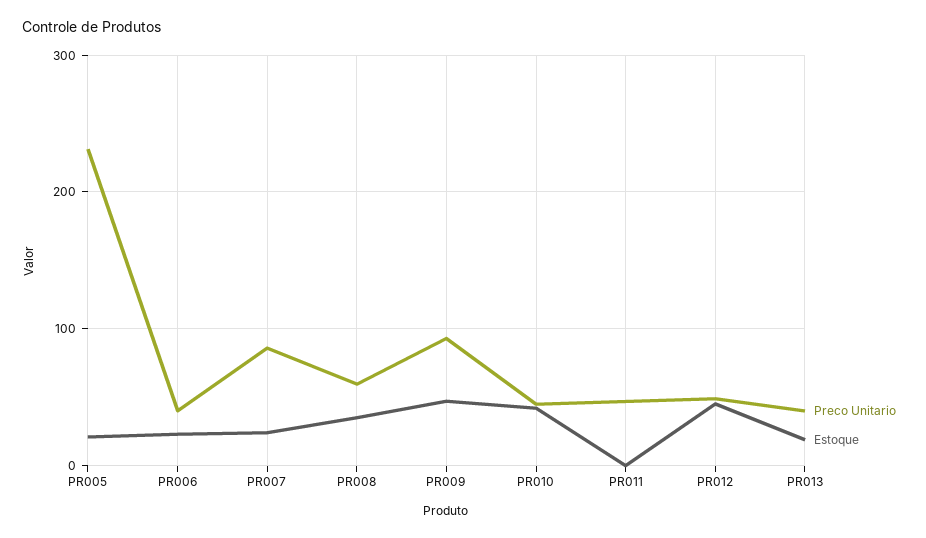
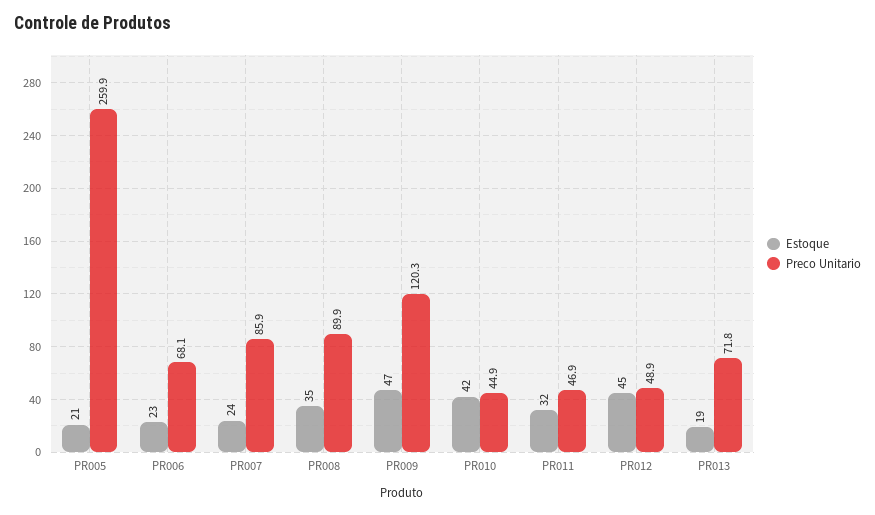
Preco Unitario, PR005: 230 -> 259.9
Preco Unitario, PR006: 40 -> 68.1
Preco Unitario, PR008: 60 -> 89.9
Preco Unitario, PR009: 90 -> 120.3
Estoque, PR011: 0 -> 32
Preco Unitario, PR013: 40 -> 71.8

